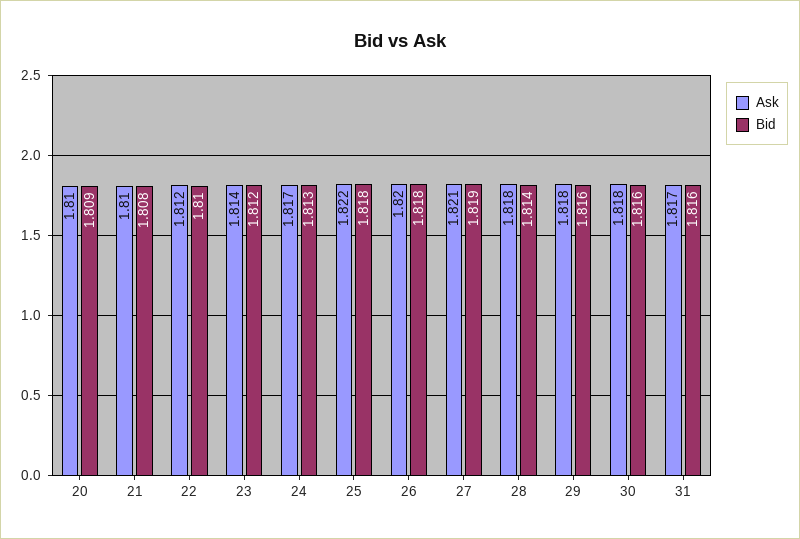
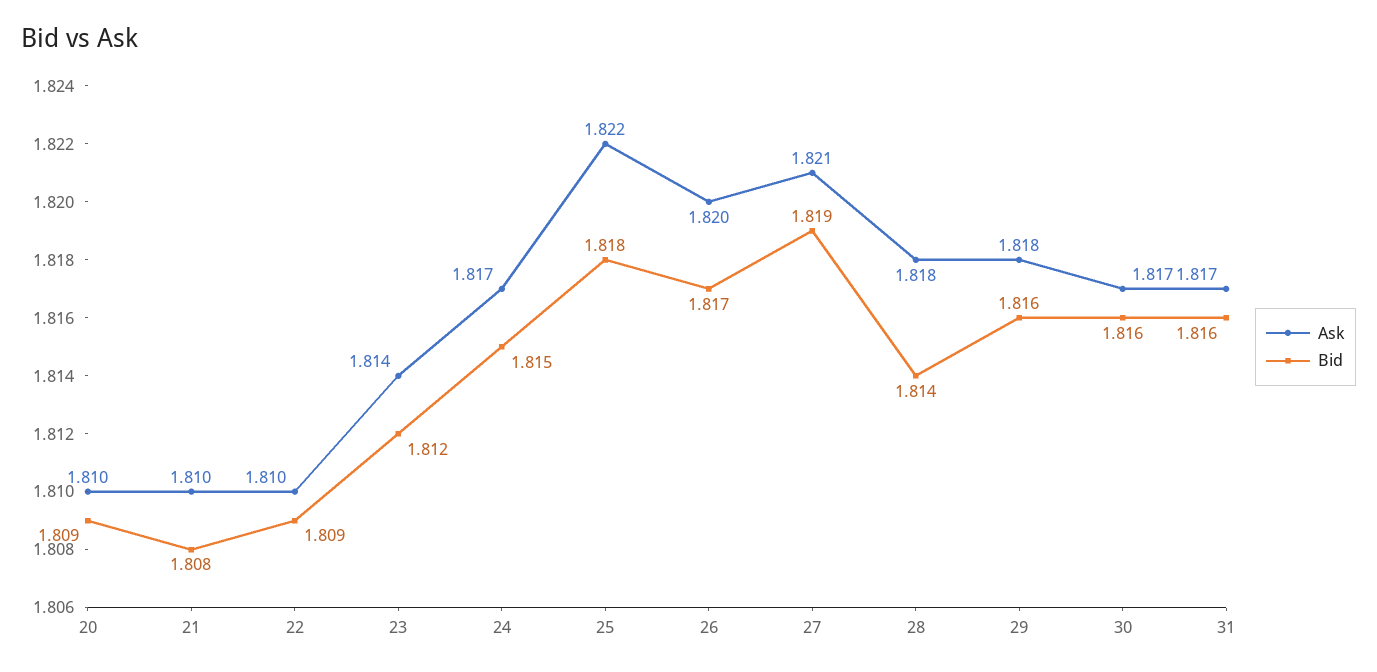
Ask, 22: 1.812 -> 1.81
Bid, 22: 1.81 -> 1.809
Bid, 24: 1.813 -> 1.815
Bid, 26: 1.818 -> 1.817
Ask, 30: 1.818 -> 1.817

